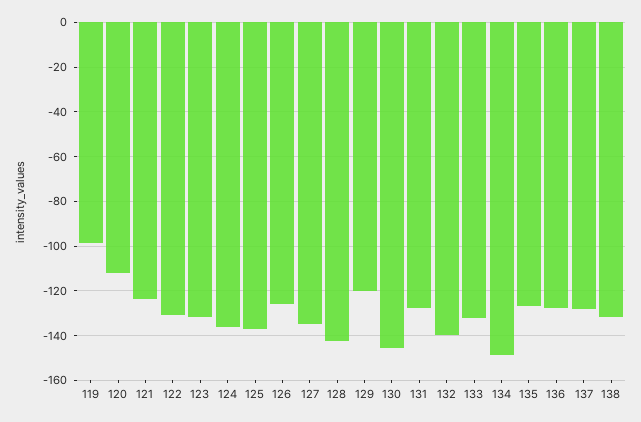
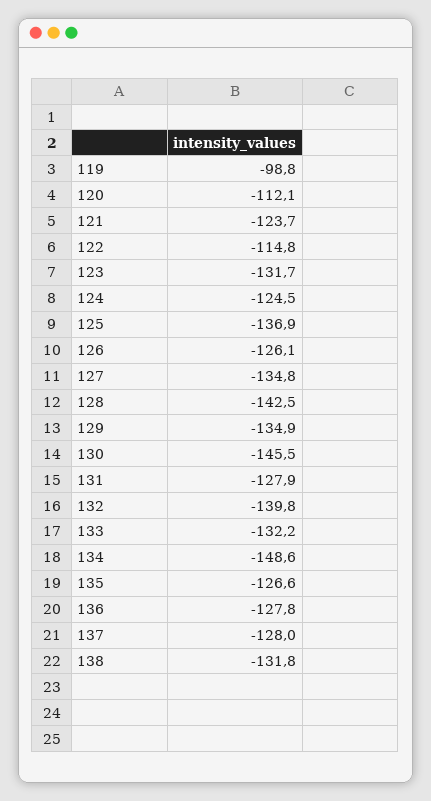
122: -130 -> -114.8
124: -135 -> -124.5
129: -120 -> -134.9

